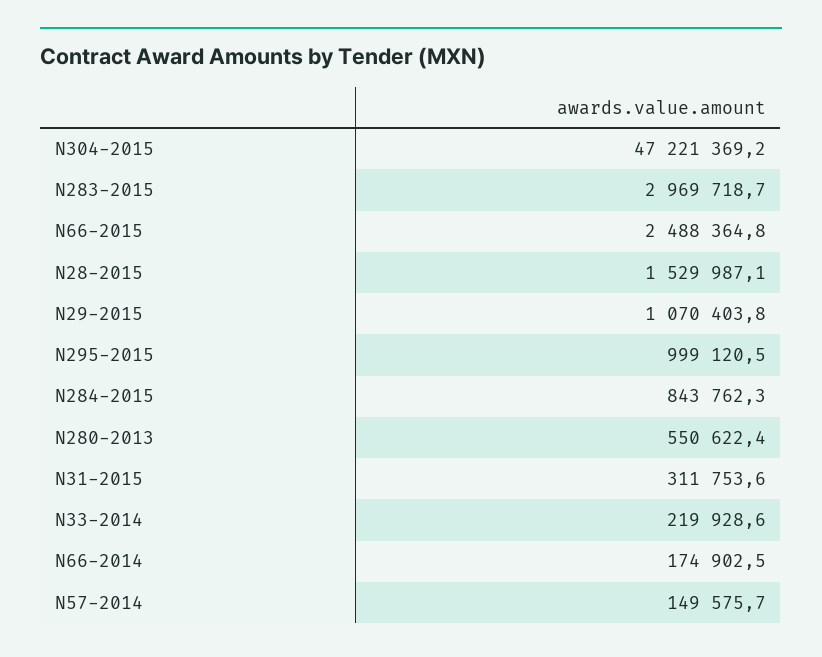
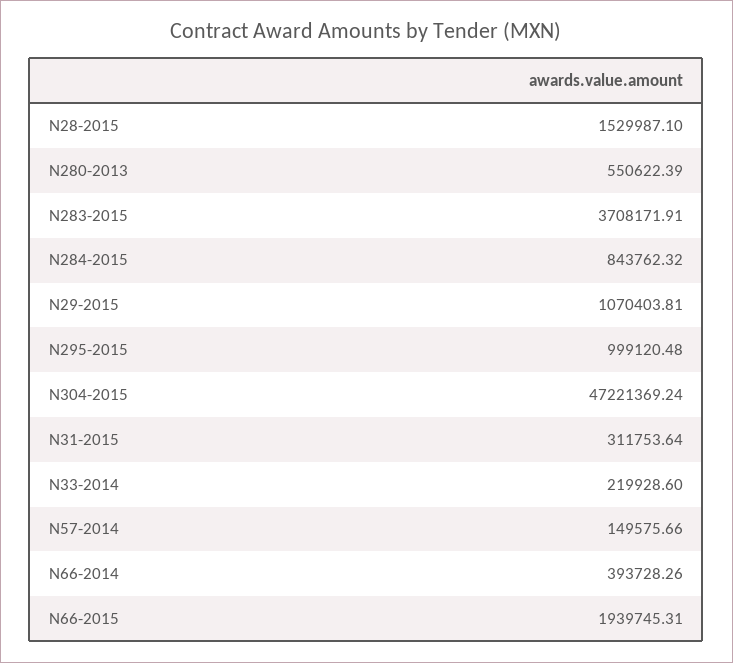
N283-2015: 2969718.7 -> 3708171.91
N66-2015: 2488364.8 -> 1939745.31
N66-2014: 174902.5 -> 393728.26

